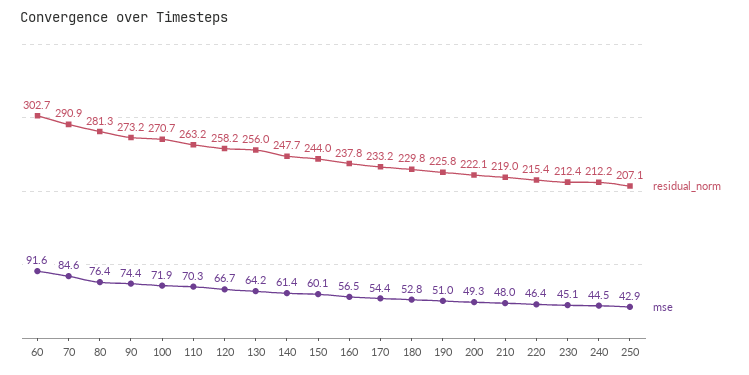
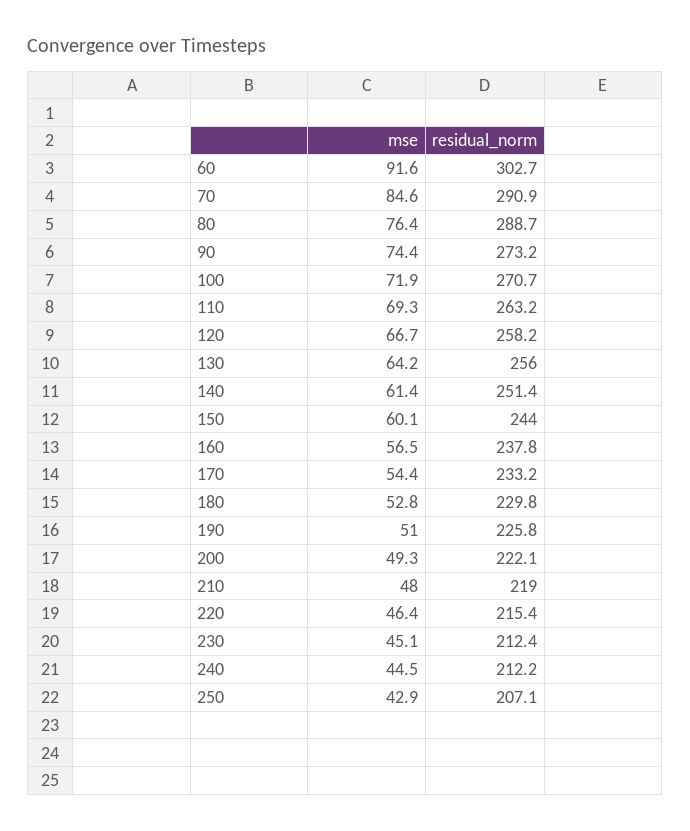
residual_norm, 80: 281.3 -> 288.7
mse, 110: 70.3 -> 69.3
residual_norm, 140: 247.7 -> 251.4

